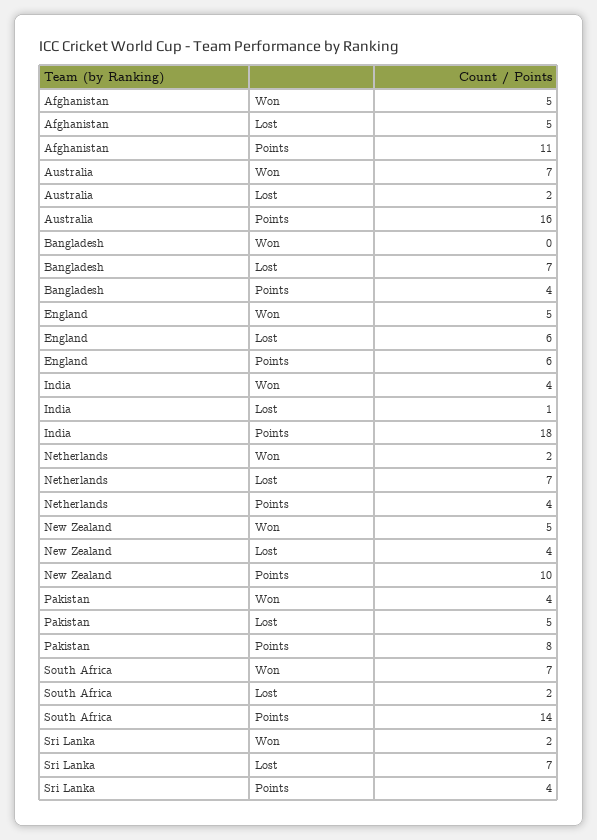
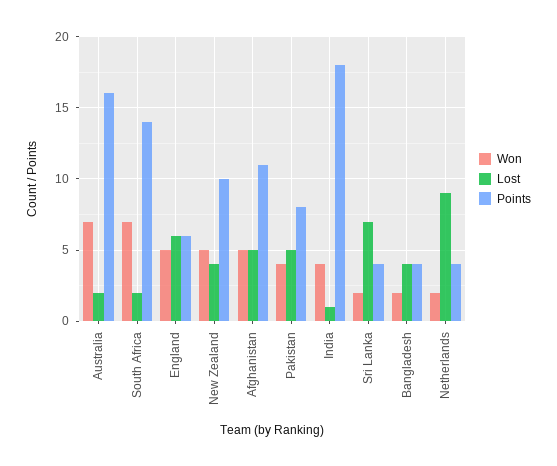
Won, Bangladesh: 0 -> 2
Lost, Bangladesh: 7 -> 4
Lost, Netherlands: 7 -> 9

